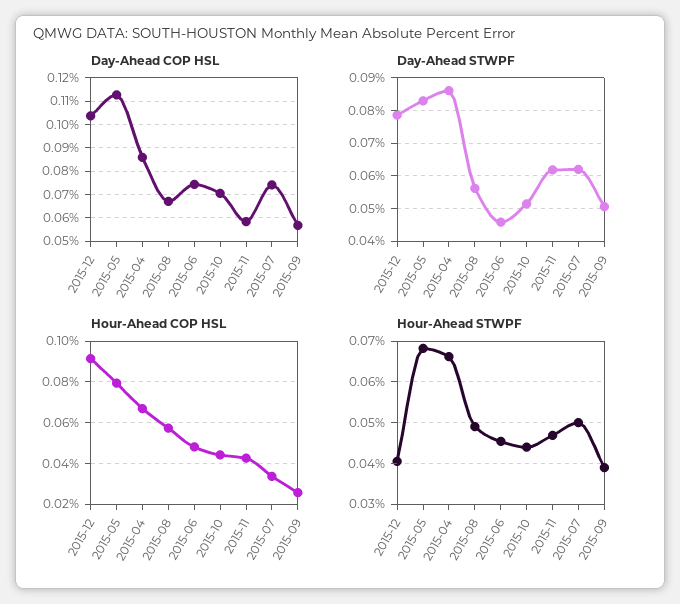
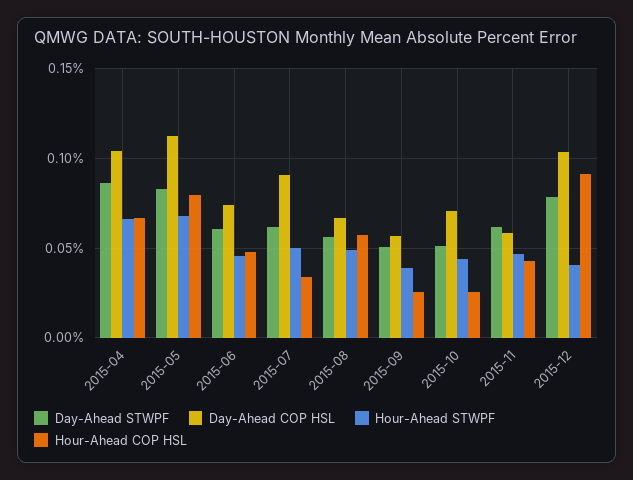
Day-Ahead COP HSL, 2015-04: 0.085 -> 0.105
Day-Ahead COP HSL, 2015-07: 0.075 -> 0.09
Day-Ahead STWPF, 2015-06: 0.046 -> 0.06
Hour-Ahead COP HSL, 2015-10: 0.045 -> 0.025

